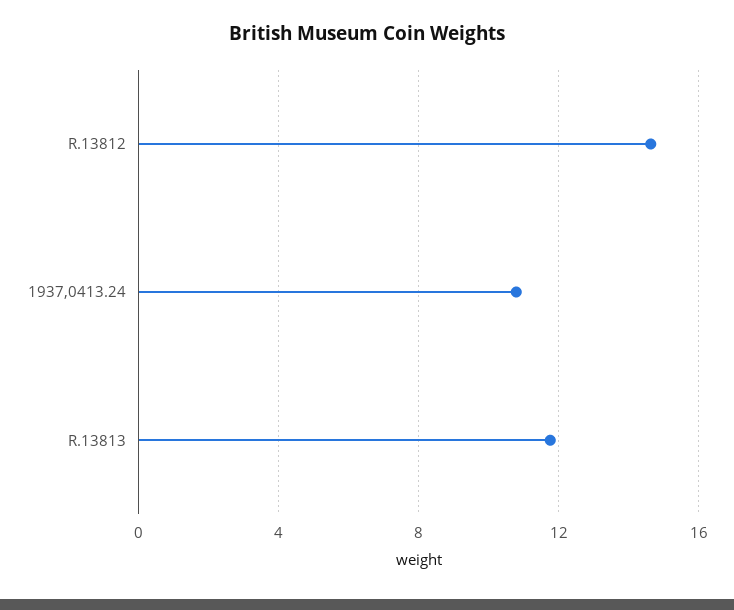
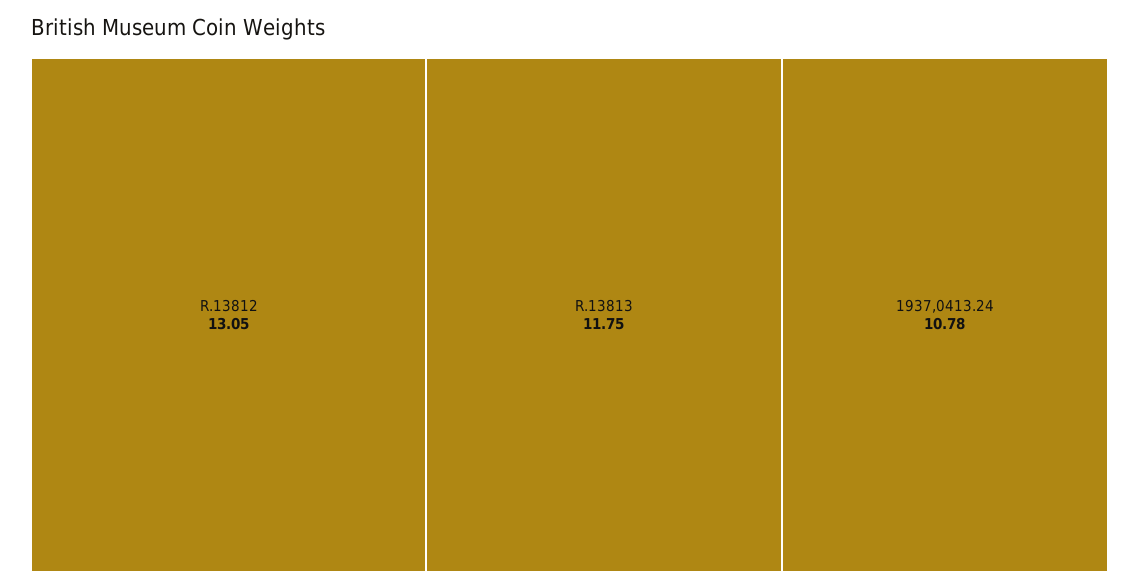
R.13812: 14.5 -> 13.05

